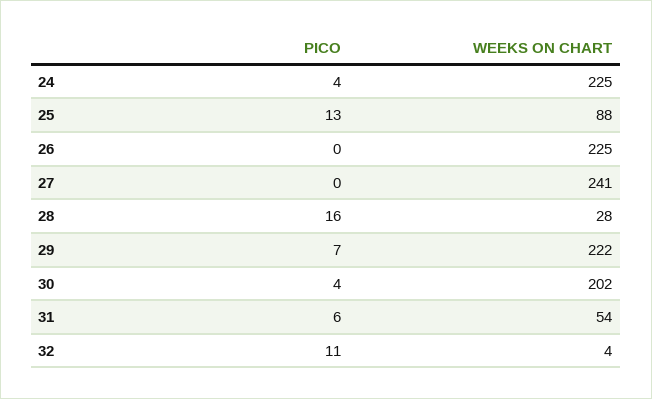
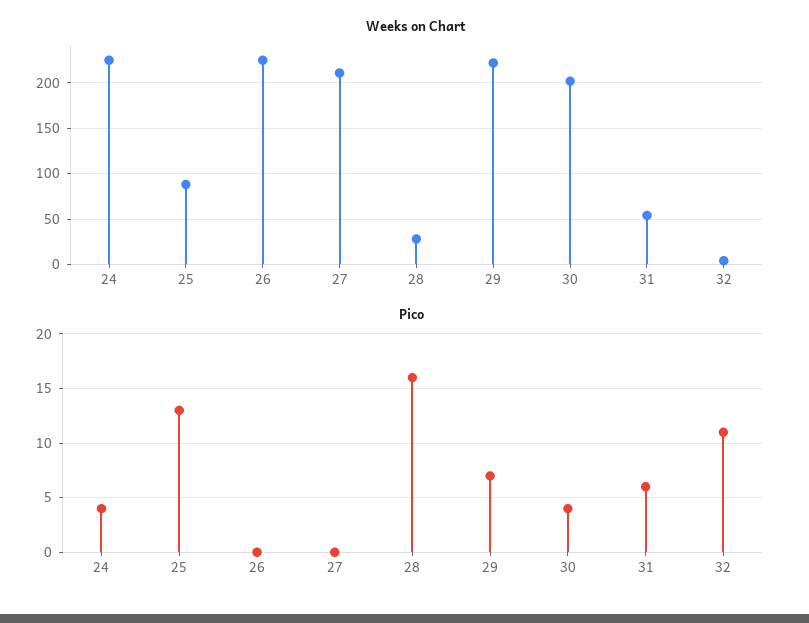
WEEKS ON CHART, 27: 241 -> 210

